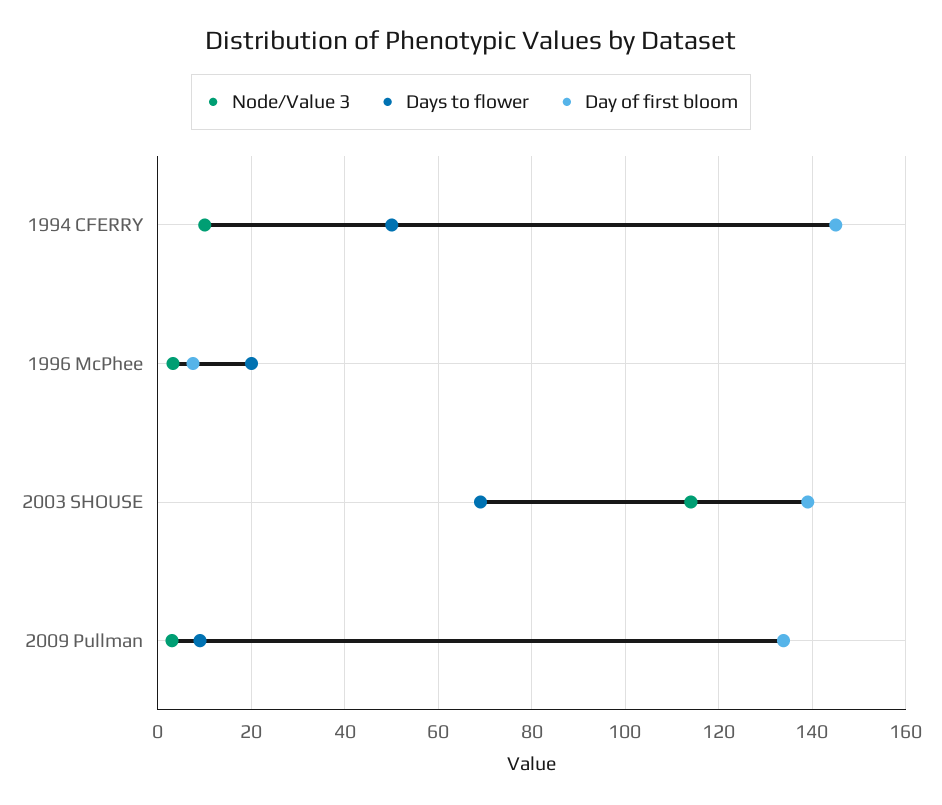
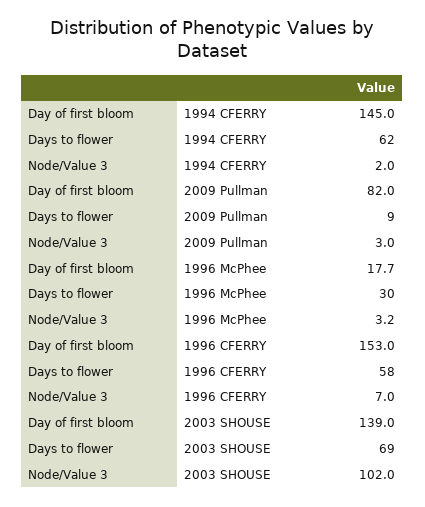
Node/Value 3, 1994 CFERRY: 10 -> 2
Days to flower, 1994 CFERRY: 50 -> 62
Days to flower, 1996 McPhee: 20 -> 30
Day of first bloom, 1996 McPhee: 8 -> 17.7
Node/Value 3, 2003 SHOUSE: 114 -> 102
Day of first bloom, 2009 Pullman: 134 -> 82
Day of first bloom, 1996 CFERRY: none -> 153
Days to flower, 1996 CFERRY: none -> 58
Node/Value 3, 1996 CFERRY: none -> 7

